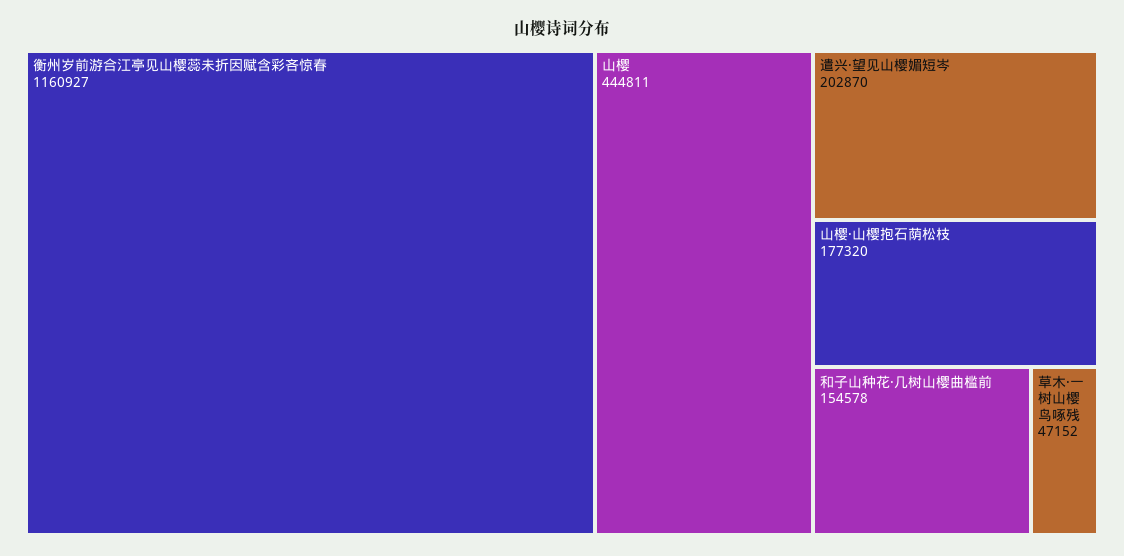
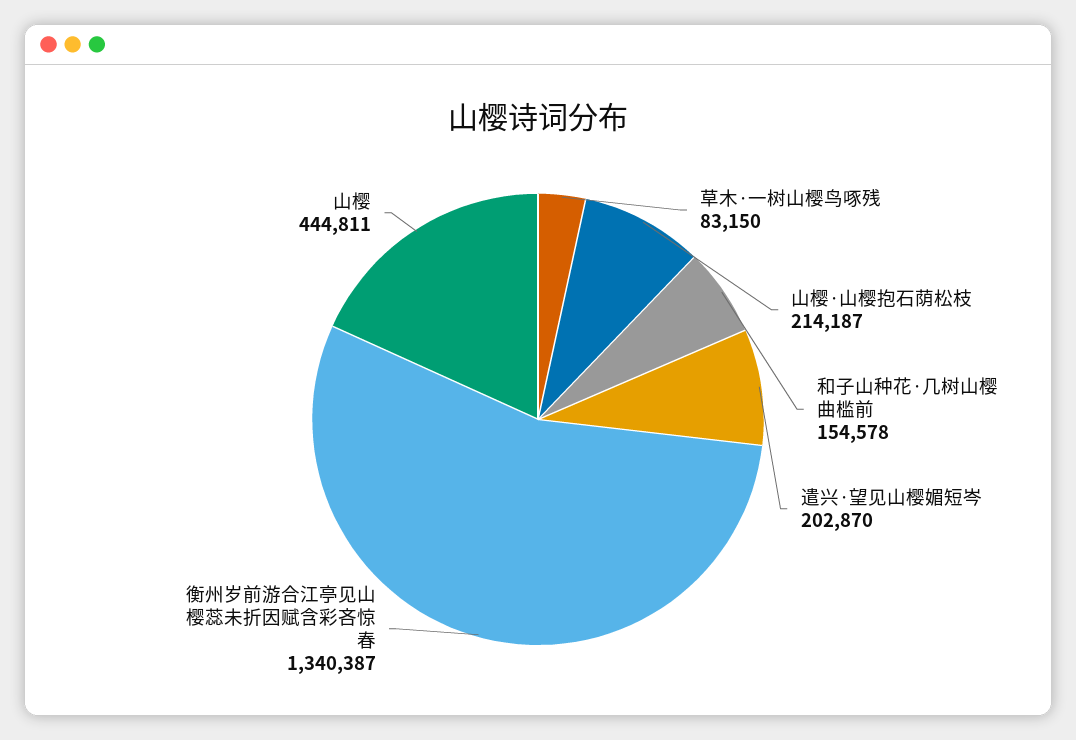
衡州岁前游合江亭见山樱蕊未折因赋含彩吝惊春: 1160927 -> 1340387
山樱·山樱抱石荫松枝: 177320 -> 214187
草木·一树山樱鸟啄残: 47152 -> 83150

